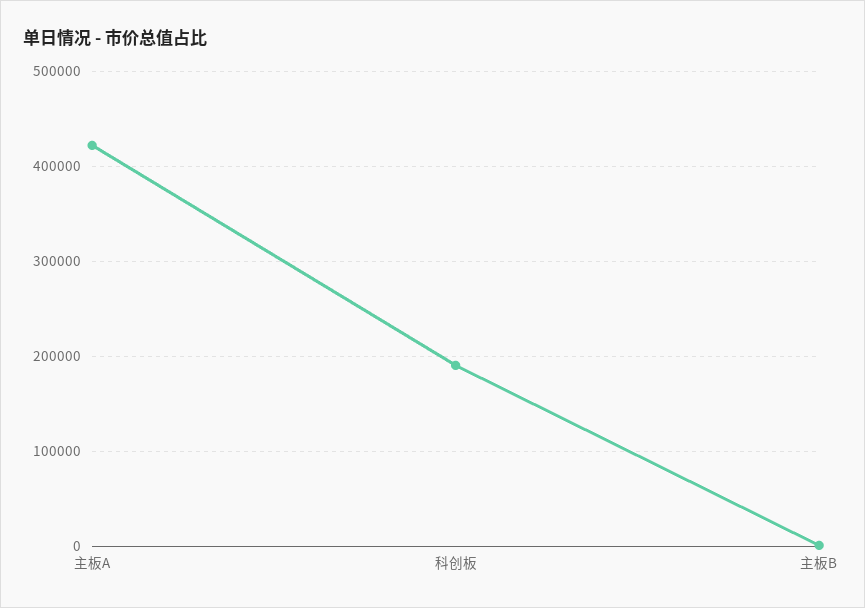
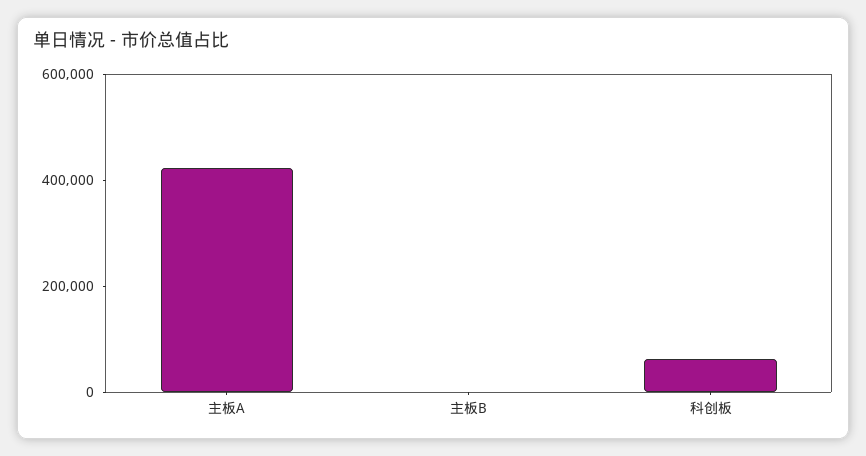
科创板: 190000 -> 50000

